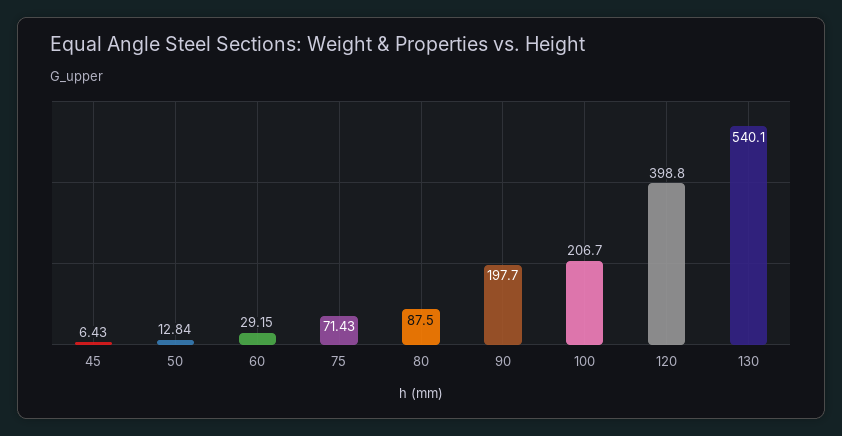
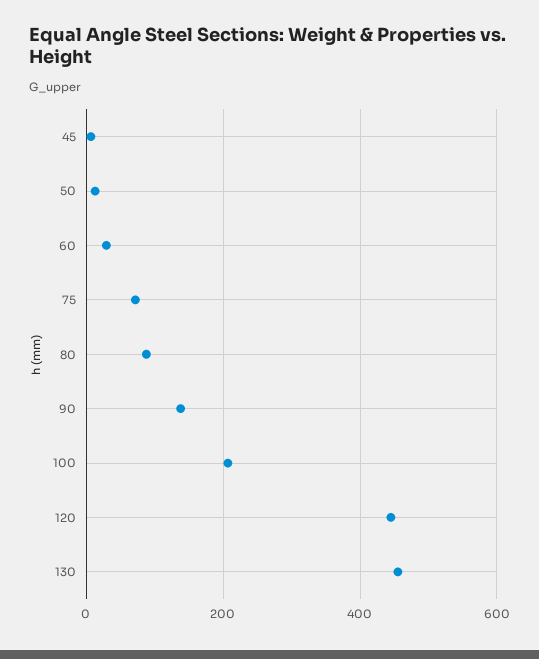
90: 197.7 -> 140
120: 398.8 -> 440
130: 540.1 -> 460

